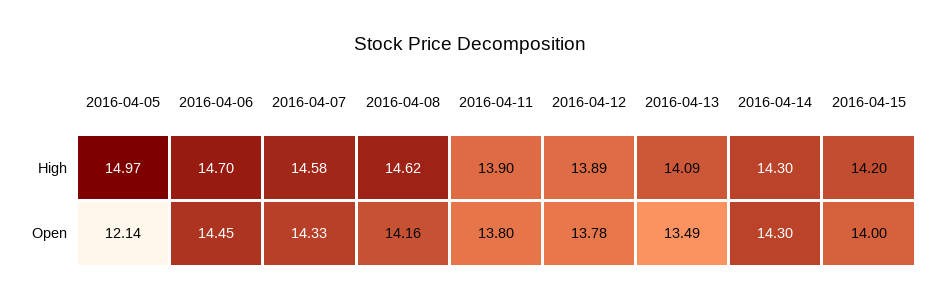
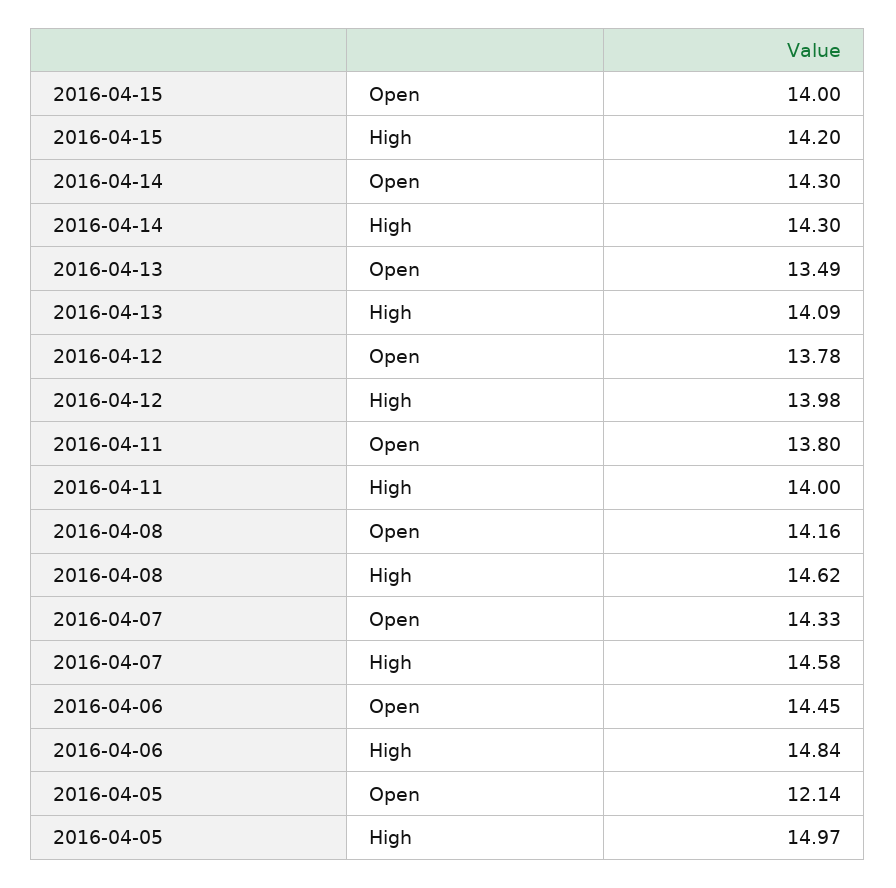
2016-04-06, High: 14.7 -> 14.84
2016-04-11, High: 13.9 -> 14
2016-04-12, High: 13.89 -> 13.98

